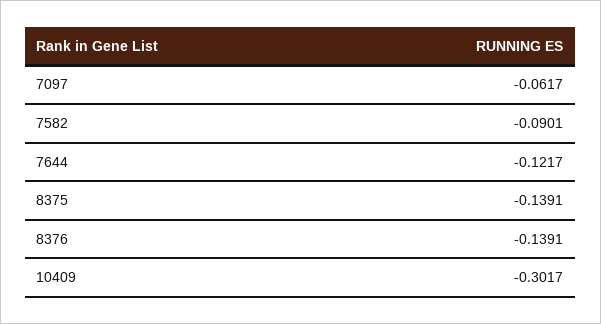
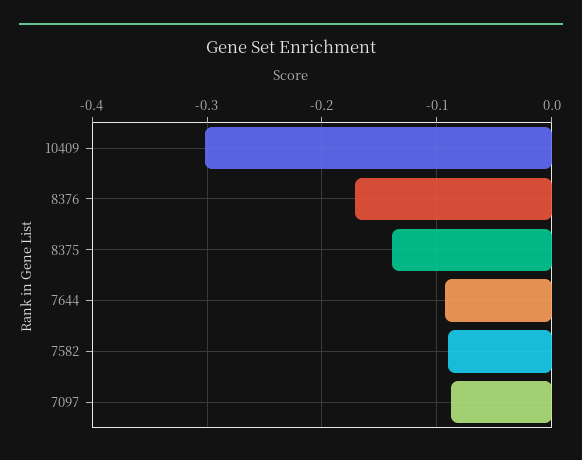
7097: -0.0617 -> -0.09
7644: -0.1217 -> -0.09
8376: -0.1391 -> -0.17

